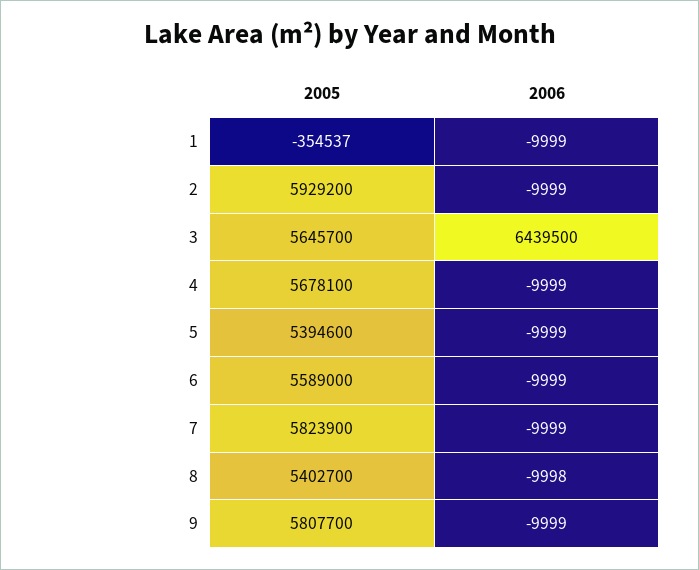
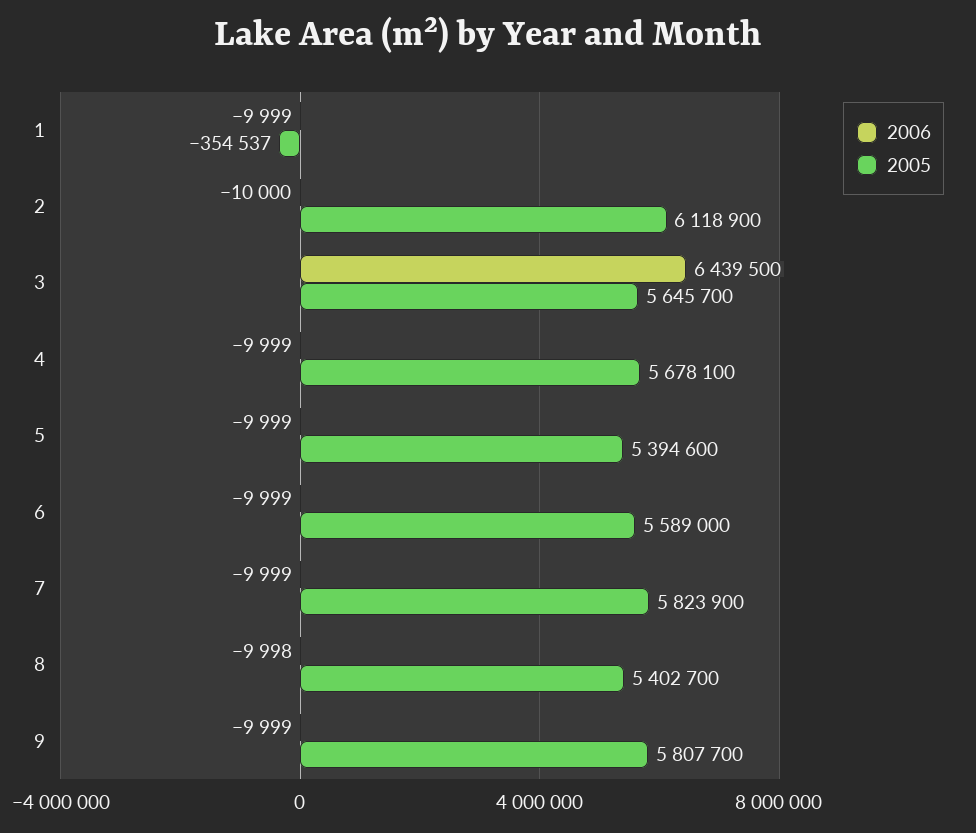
2005, 2: 5929200 -> 6118900
2006, 2: -9999 -> -10000

